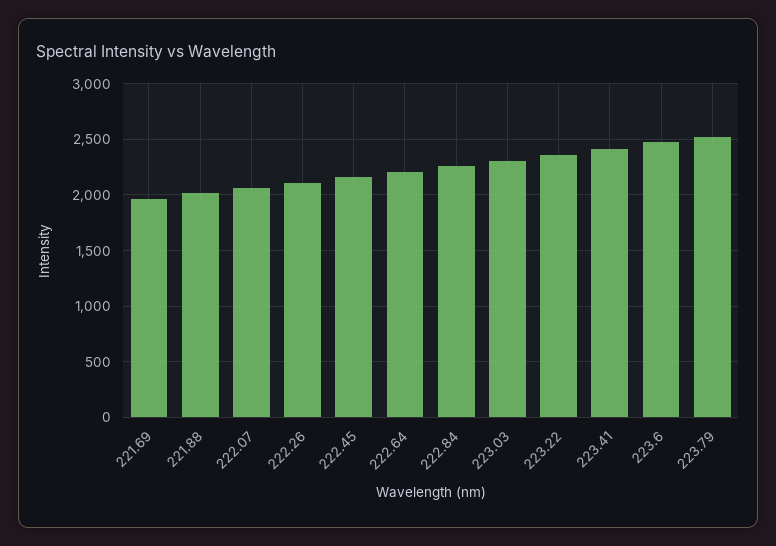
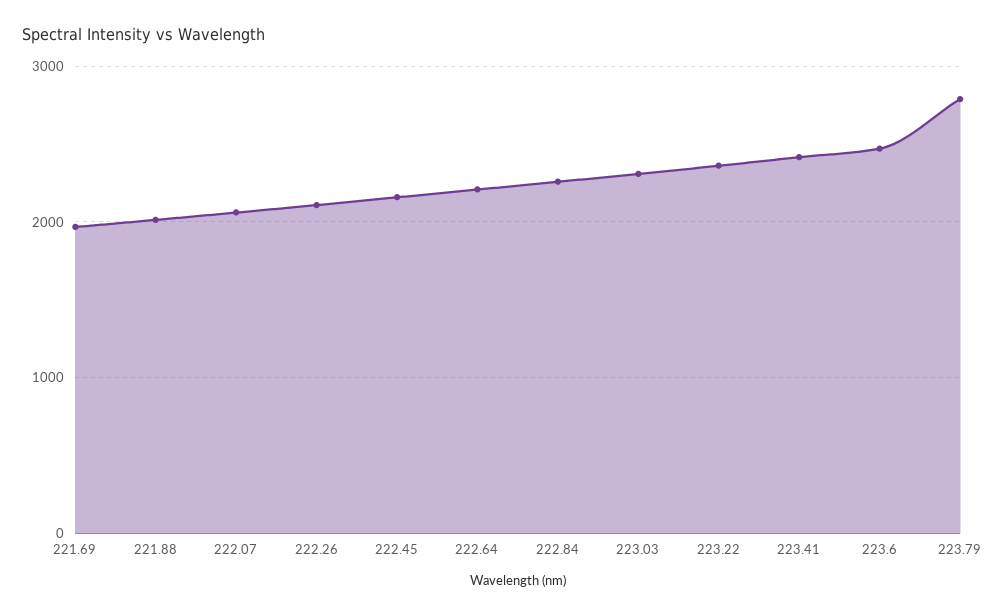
223.79: 2500 -> 2800

